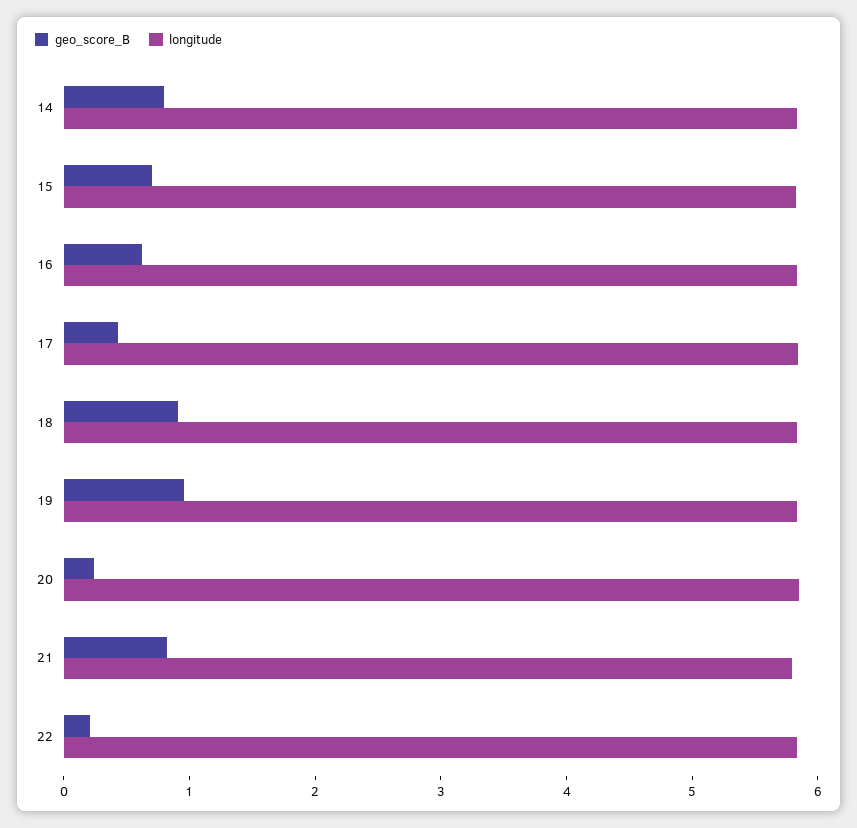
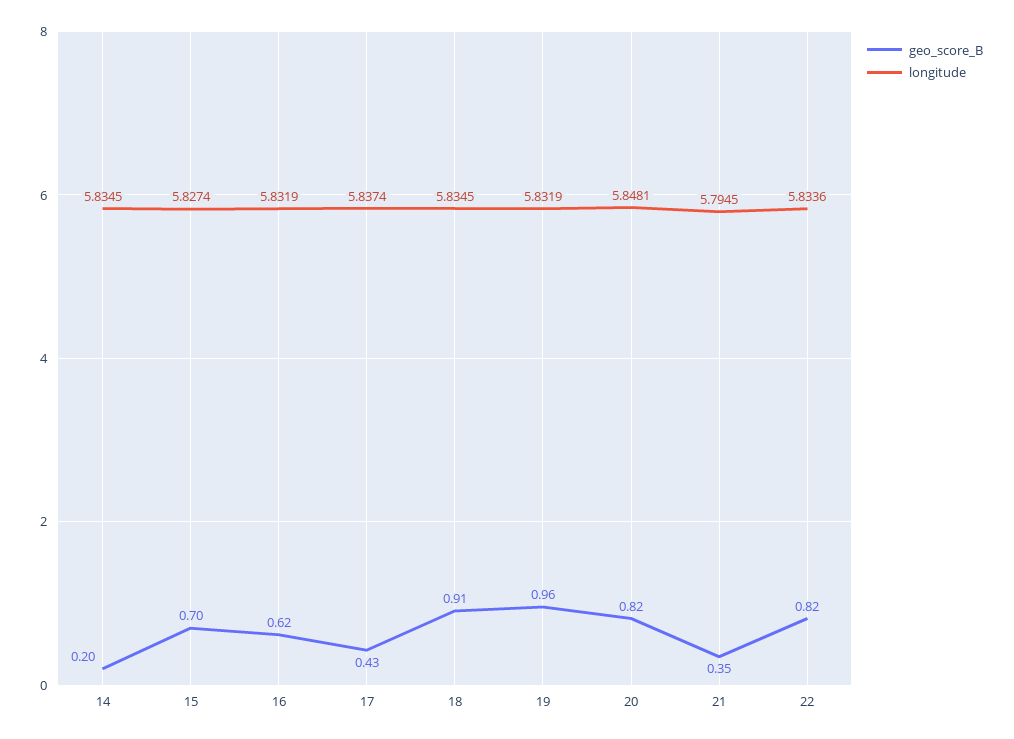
geo_score_B, 14: 0.8 -> 0.2
geo_score_B, 20: 0.2 -> 0.82
geo_score_B, 21: 0.8 -> 0.35
geo_score_B, 22: 0.2 -> 0.82

